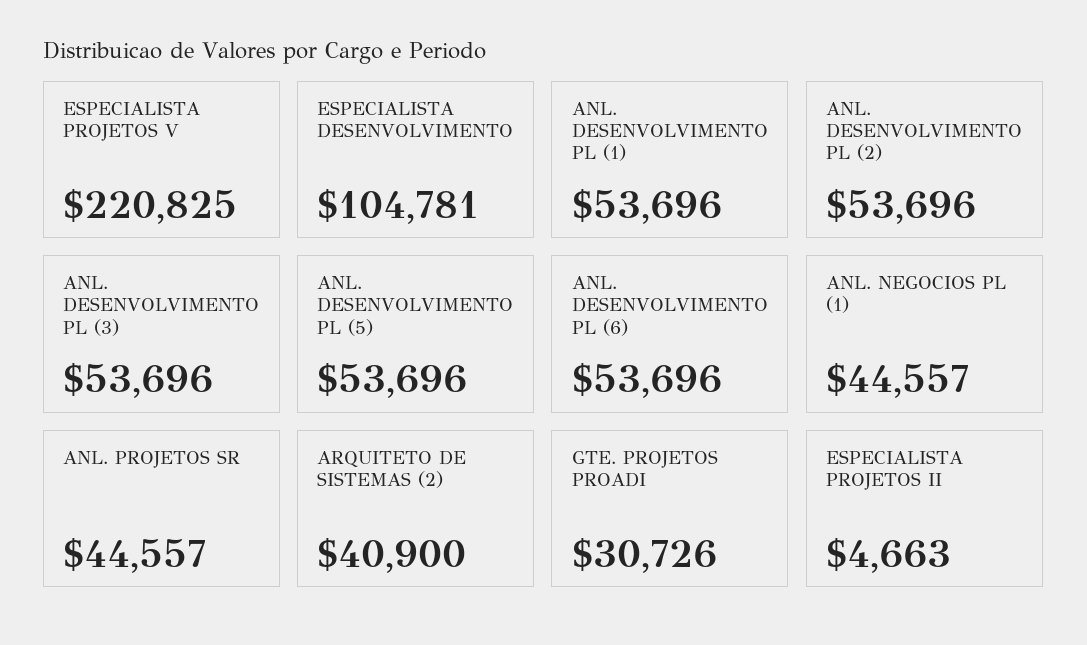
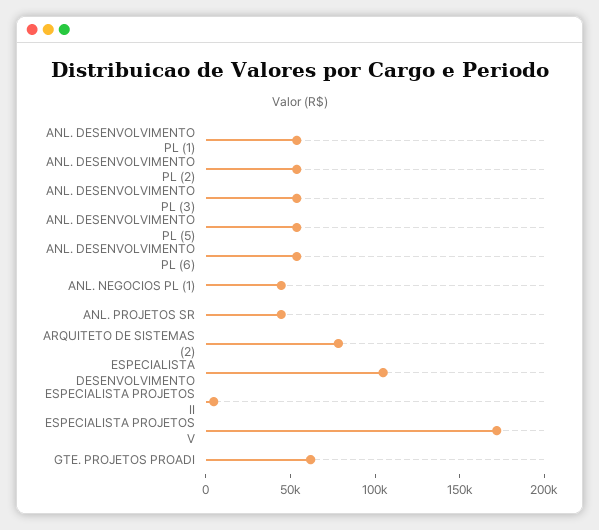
ESPECIALISTA PROJETOS V: 220825 -> 170000
ARQUITETO DE SISTEMAS (2): 40900 -> 80000
GTE. PROJETOS PROADI: 30726 -> 60000

